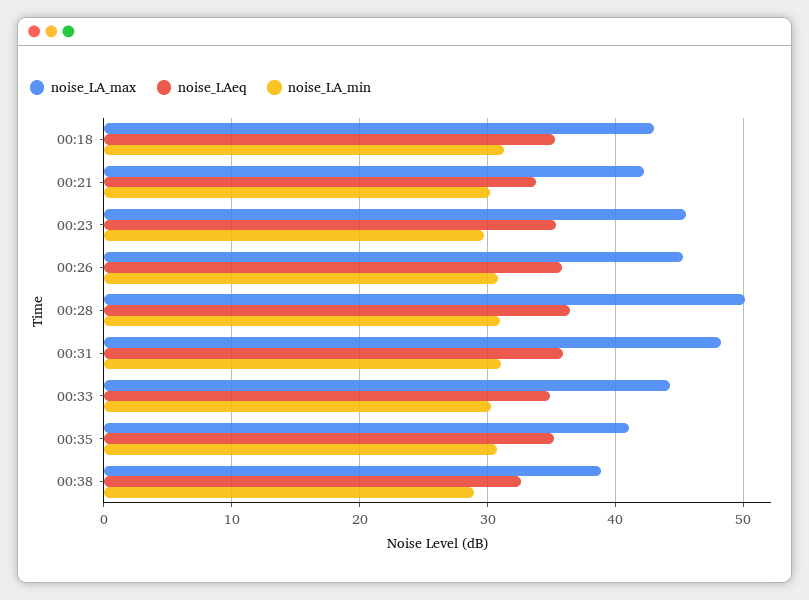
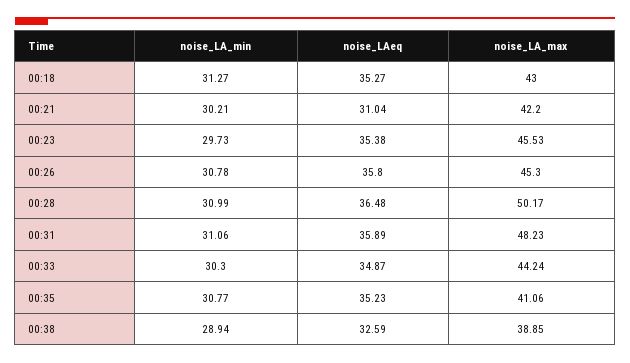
noise_LAeq, 00:21: 34 -> 31.04

